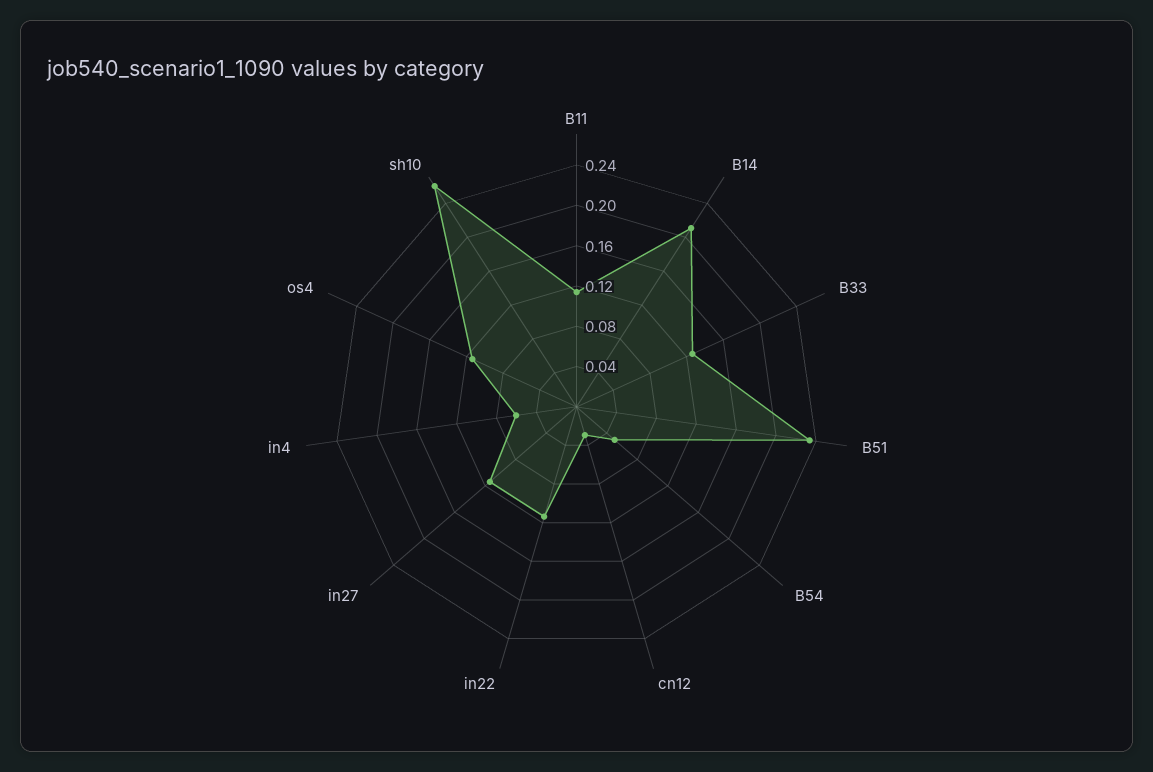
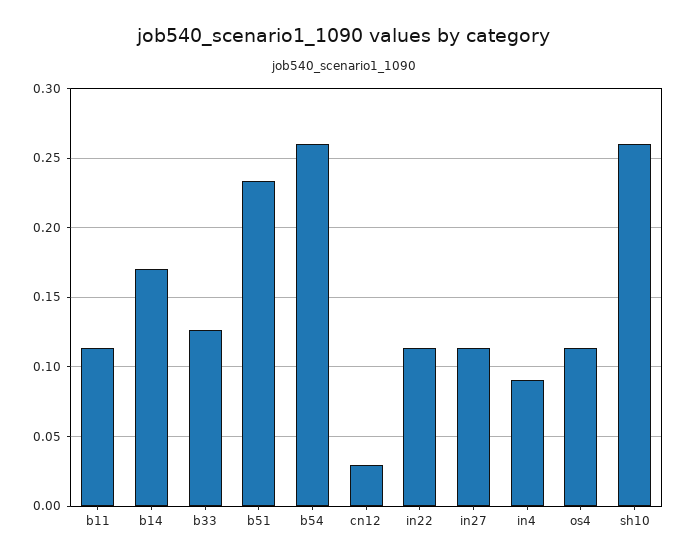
B14: 0.21 -> 0.17
B54: 0.05 -> 0.26
in4: 0.06 -> 0.09

